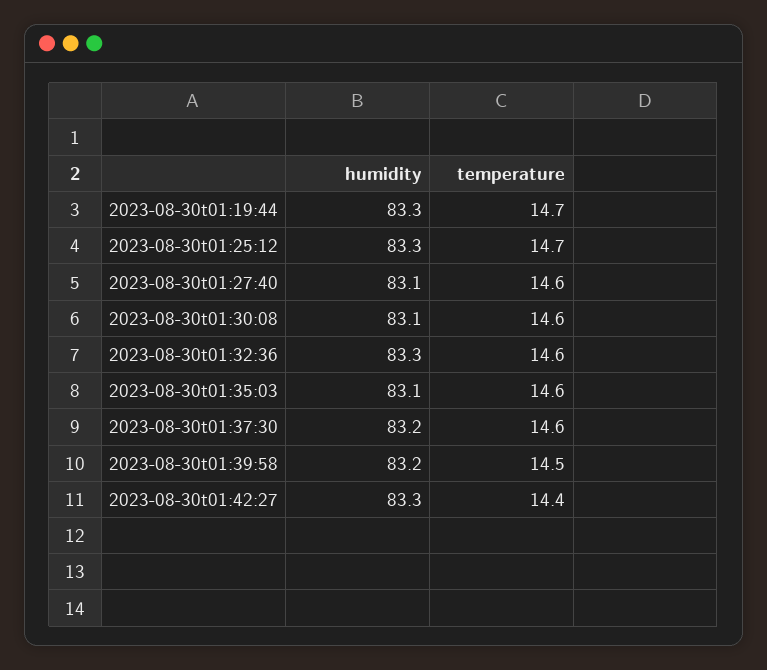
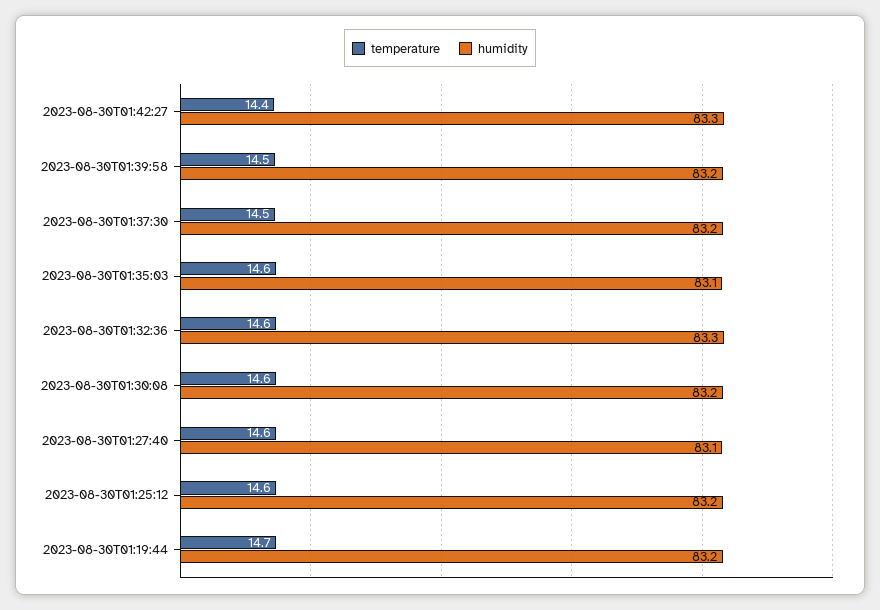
humidity, 2023-08-30t01:19:44: 83.3 -> 83.2
humidity, 2023-08-30t01:25:12: 83.3 -> 83.2
temperature, 2023-08-30t01:25:12: 14.7 -> 14.6
humidity, 2023-08-30t01:30:08: 83.1 -> 83.2
temperature, 2023-08-30t01:37:30: 14.6 -> 14.5

